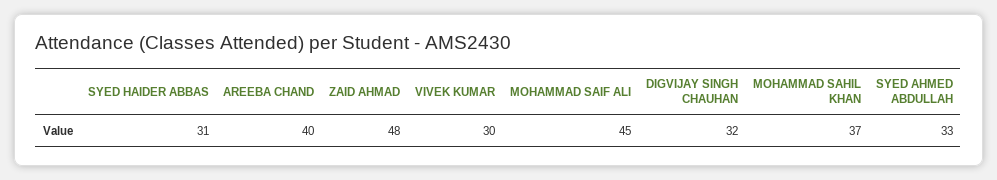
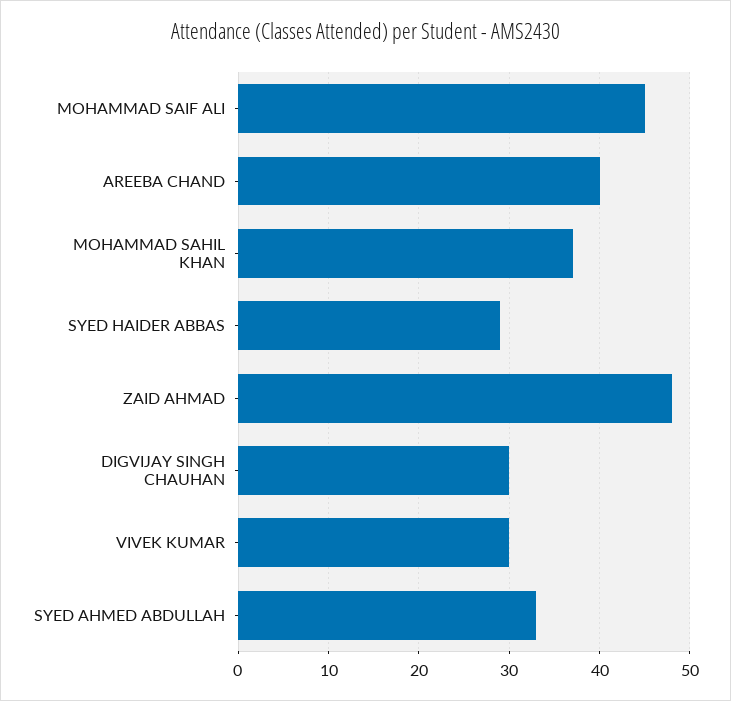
SYED HAIDER ABBAS: 31 -> 29
DIGVIJAY SINGH CHAUHAN: 32 -> 30

